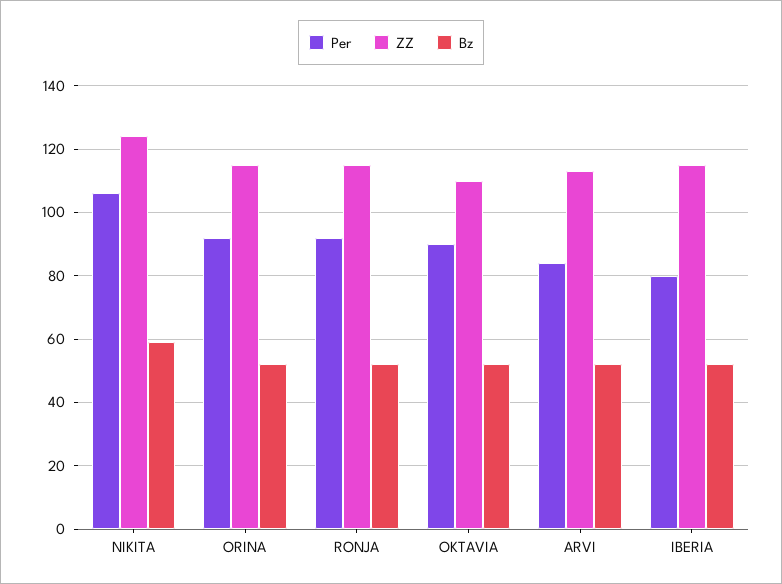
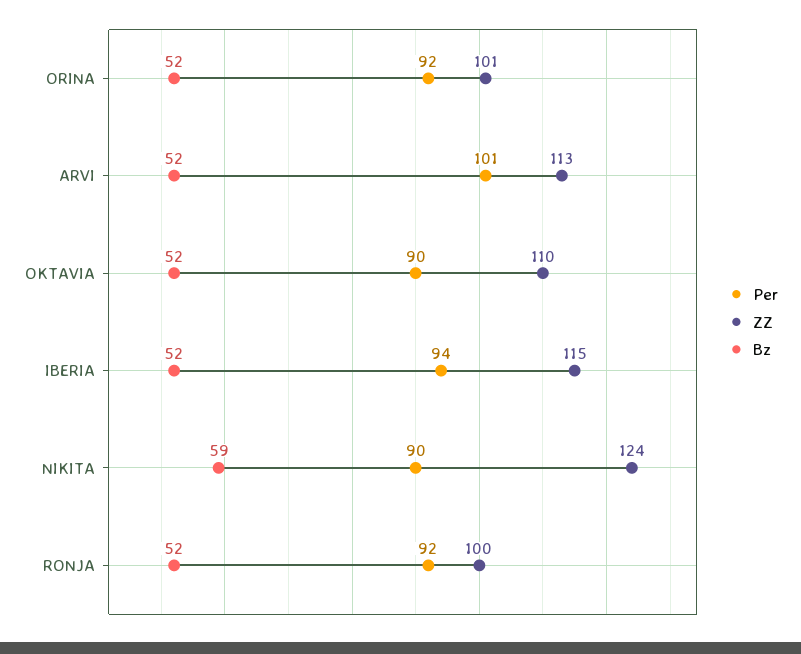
Per, NIKITA: 105 -> 90
ZZ, ORINA: 115 -> 101
ZZ, RONJA: 115 -> 100
Per, ARVI: 85 -> 101
Per, IBERIA: 80 -> 94

